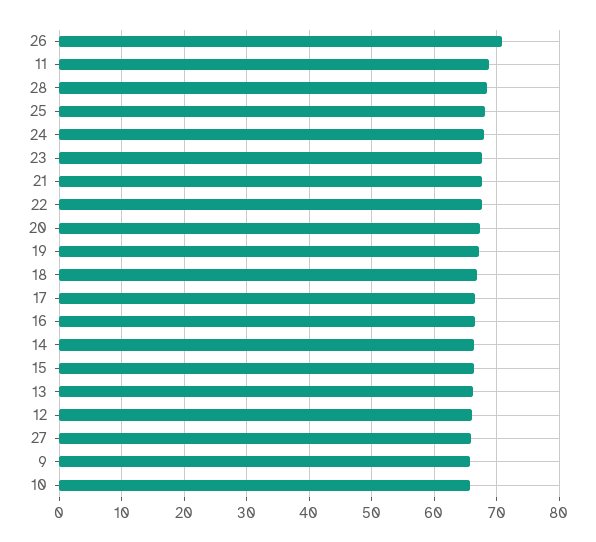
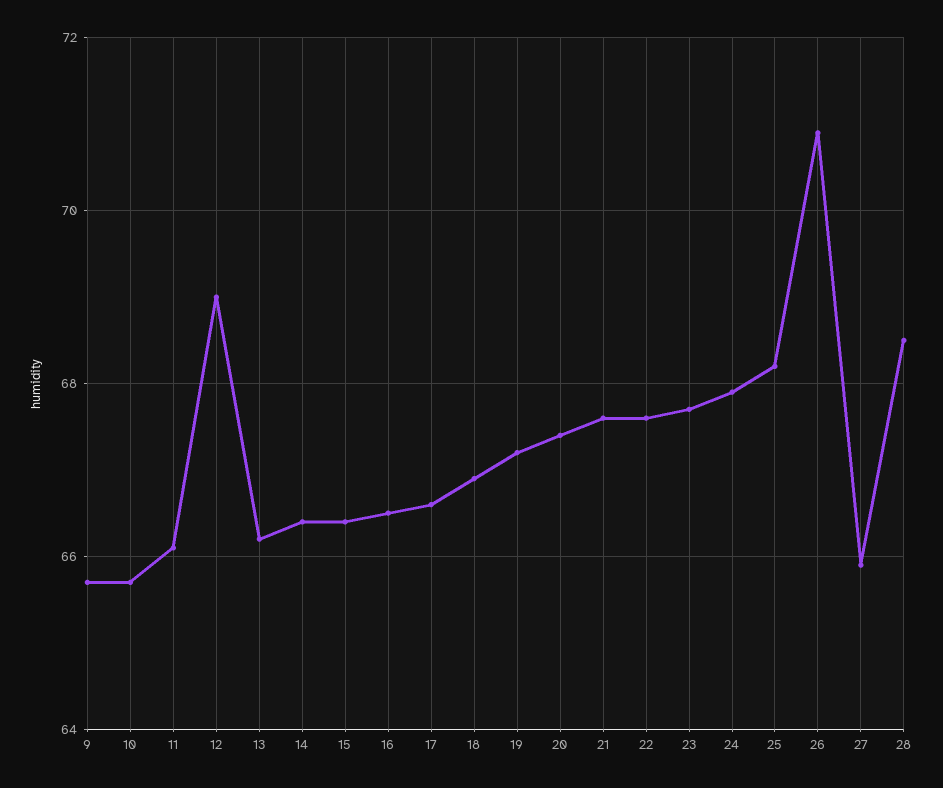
11: 69 -> 66
12: 66 -> 69

